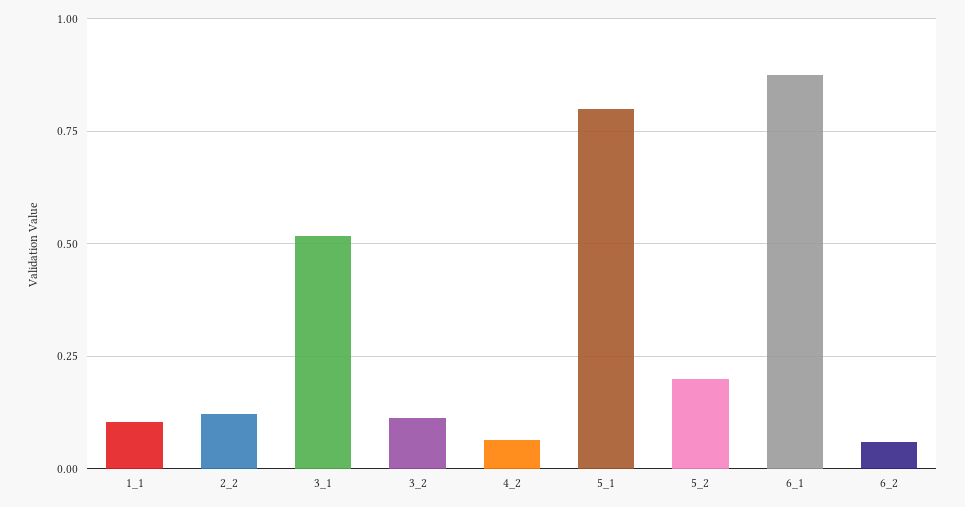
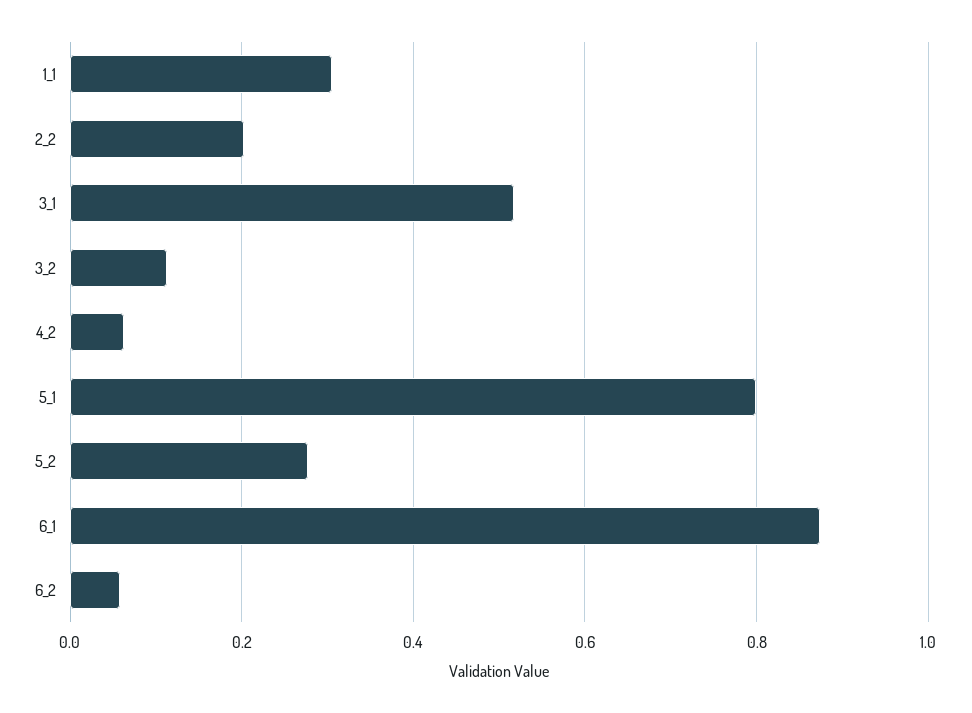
1_1: 0.1 -> 0.3
2_2: 0.125 -> 0.2
5_2: 0.2 -> 0.28

